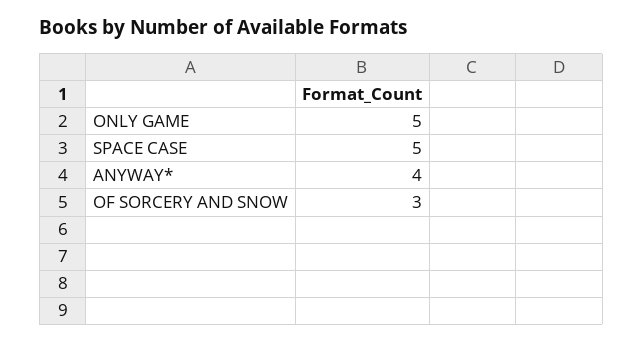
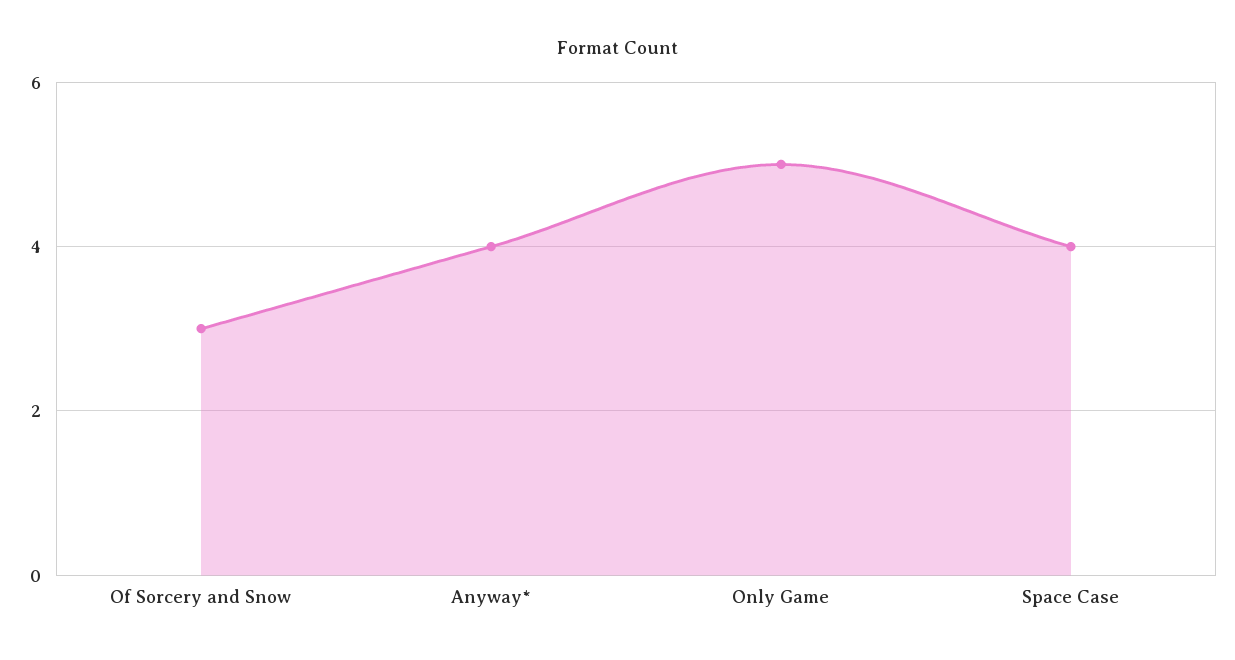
SPACE CASE: 5 -> 4

